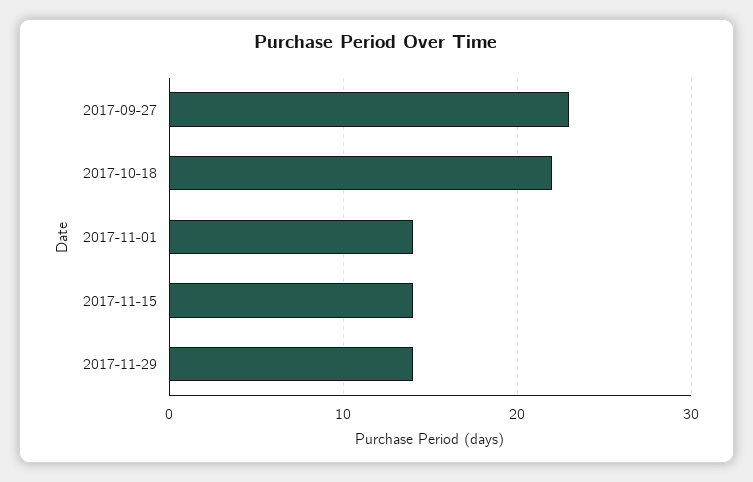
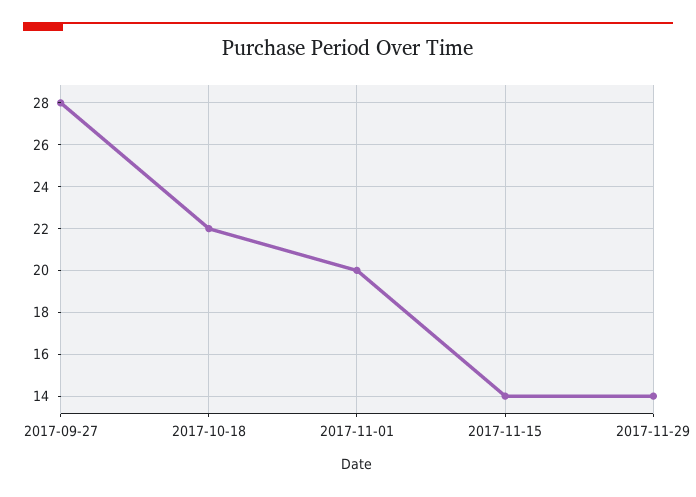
2017-09-27: 23 -> 28
2017-11-01: 14 -> 20

